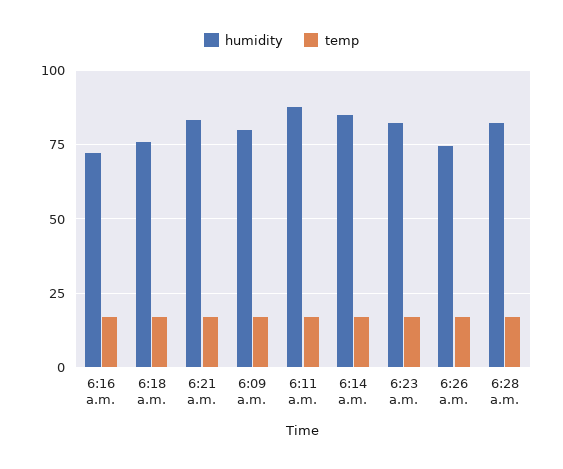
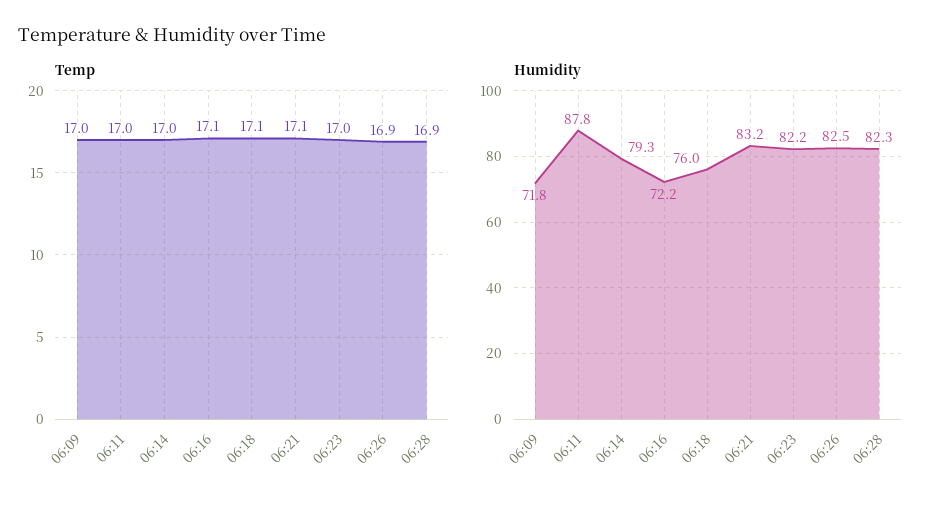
humidity, 6:09 a.m.: 80 -> 71.8
humidity, 6:14 a.m.: 85 -> 79.3
humidity, 6:26 a.m.: 75 -> 82.5

